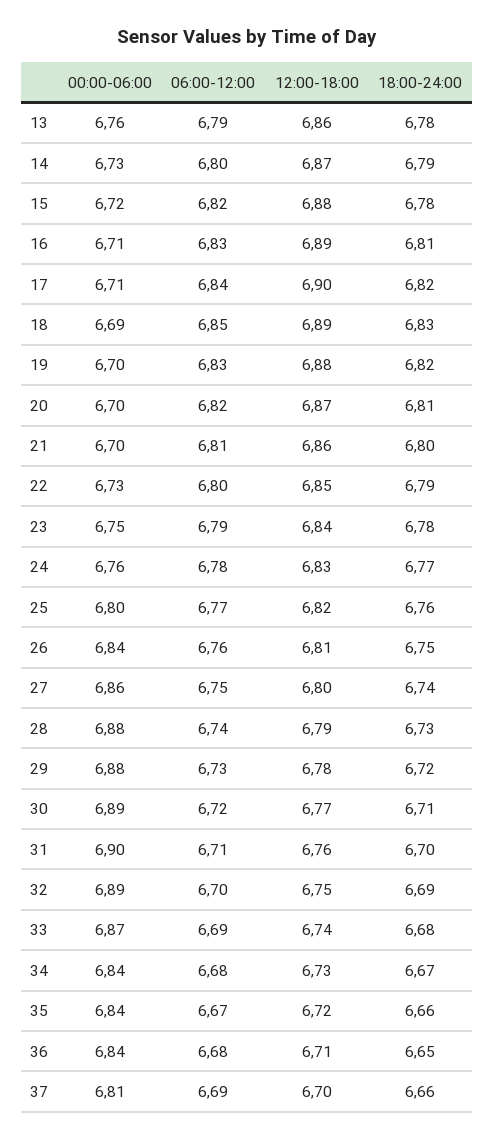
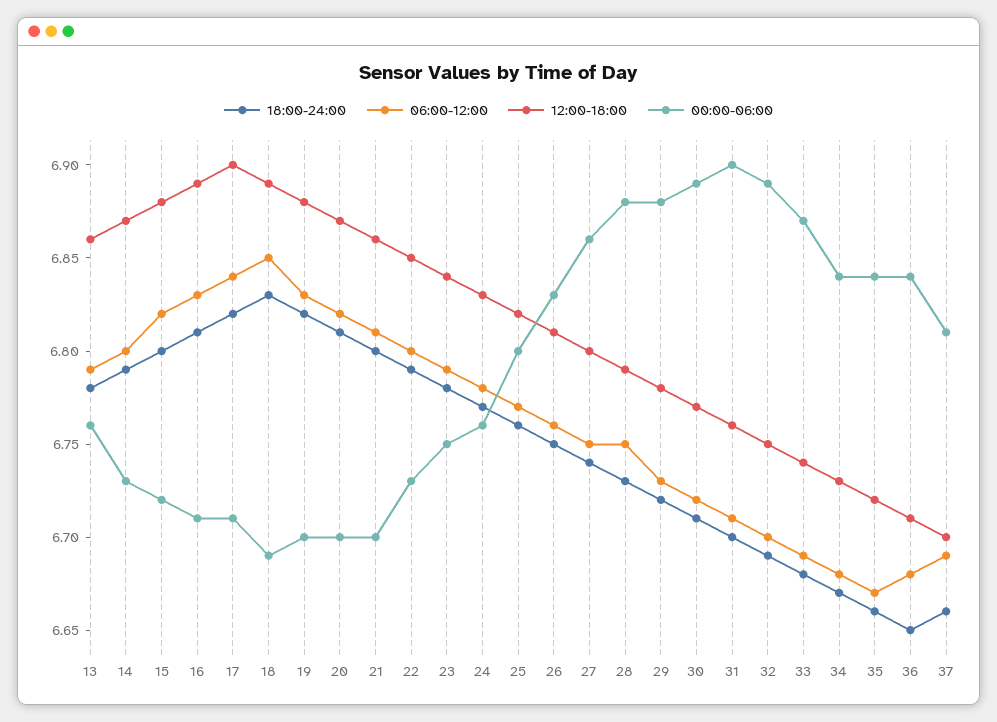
18:00-24:00, 15: 6.78 -> 6.8
00:00-06:00, 26: 6.84 -> 6.83
06:00-12:00, 28: 6.74 -> 6.75

